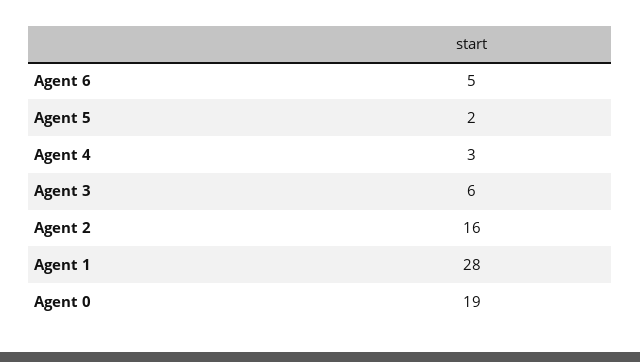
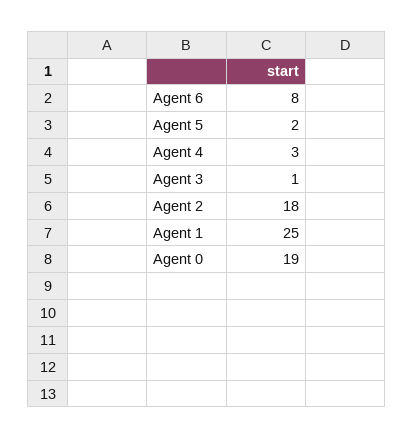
Agent 6: 5 -> 8
Agent 3: 6 -> 1
Agent 2: 16 -> 18
Agent 1: 28 -> 25

